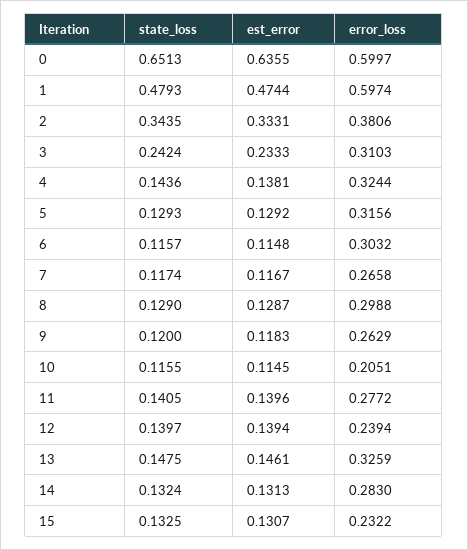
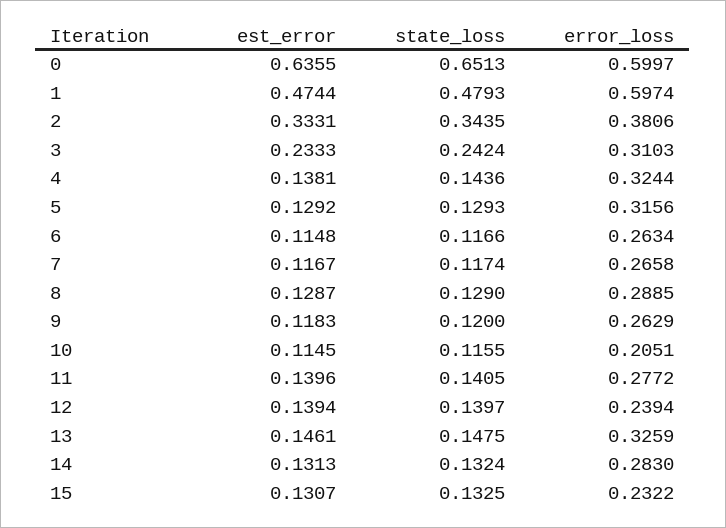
state_loss, 6: 0.1157 -> 0.1166
error_loss, 6: 0.3032 -> 0.2634
error_loss, 8: 0.2988 -> 0.2885

